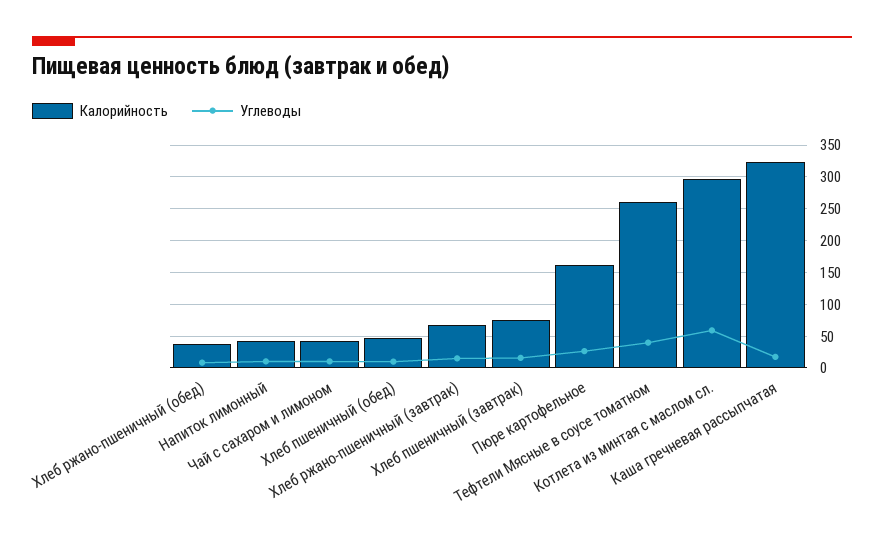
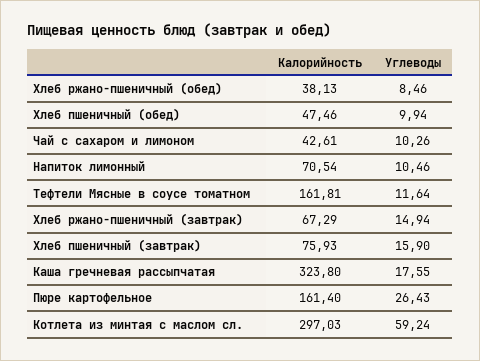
Калорийность, Напиток лимонный: 40 -> 70.54
Калорийность, Тефтели Мясные в соусе томатном: 260 -> 161.81
Углеводы, Тефтели Мясные в соусе томатном: 40 -> 11.64

